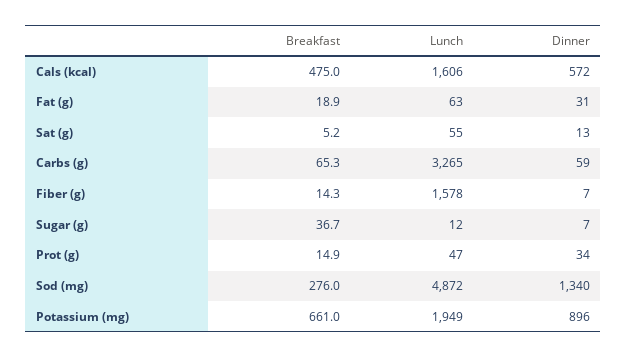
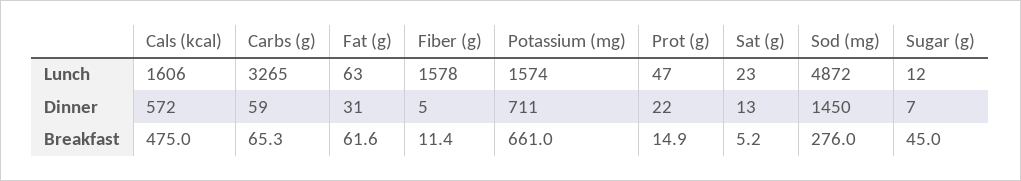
Breakfast, Fat (g): 18.9 -> 61.6
Lunch, Sat (g): 55 -> 23
Breakfast, Fiber (g): 14.3 -> 11.4
Dinner, Fiber (g): 7 -> 5
Breakfast, Sugar (g): 36.7 -> 45
Dinner, Prot (g): 34 -> 22
Dinner, Sod (mg): 1340 -> 1450
Lunch, Potassium (mg): 1949 -> 1574
Dinner, Potassium (mg): 896 -> 711

